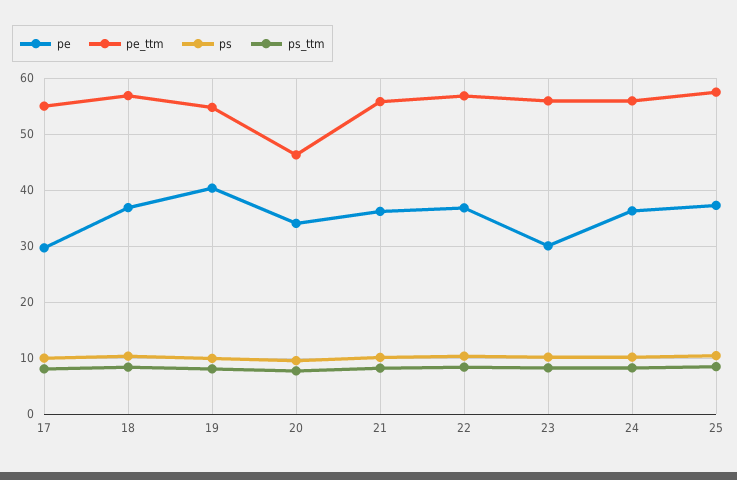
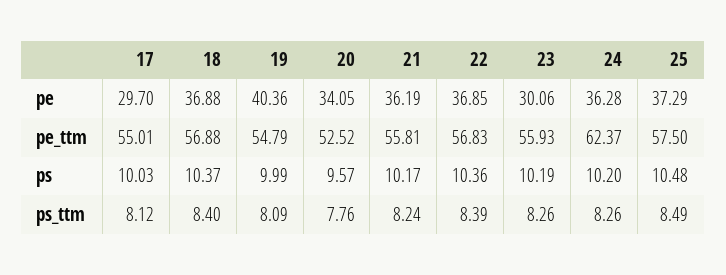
pe_ttm, 20: 46 -> 52.52
pe_ttm, 24: 56 -> 62.37

